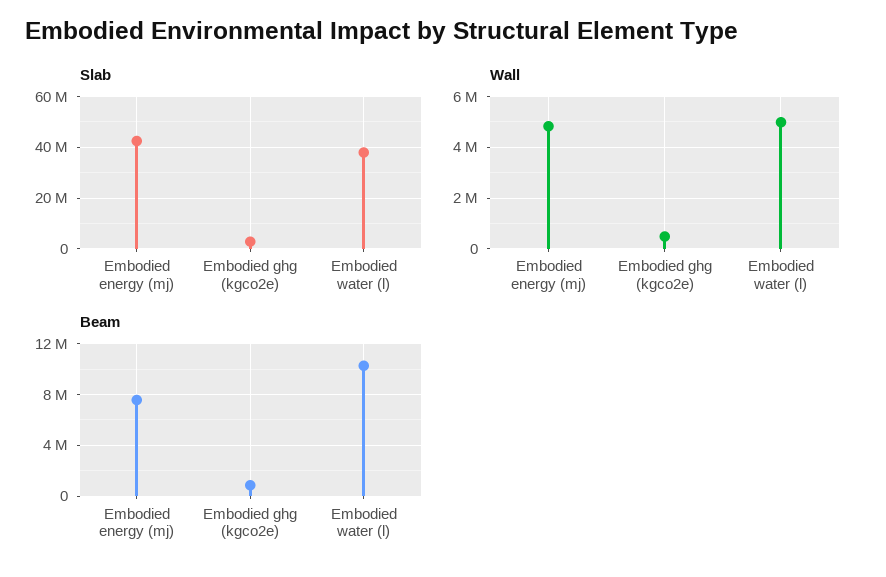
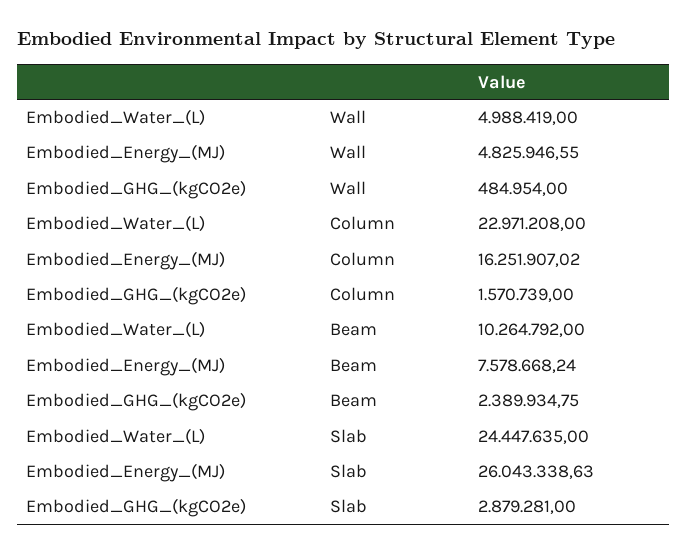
Slab, Embodied energy (mj): 42500000 -> 26043338.63
Slab, Embodied water (l): 37500000 -> 24447635
Beam, Embodied ghg (kgco2e): 1000000 -> 2389934.75
Column, Embodied water (l): none -> 22971208
Column, Embodied energy (mj): none -> 16251907.02
Column, Embodied ghg (kgco2e): none -> 1570739

